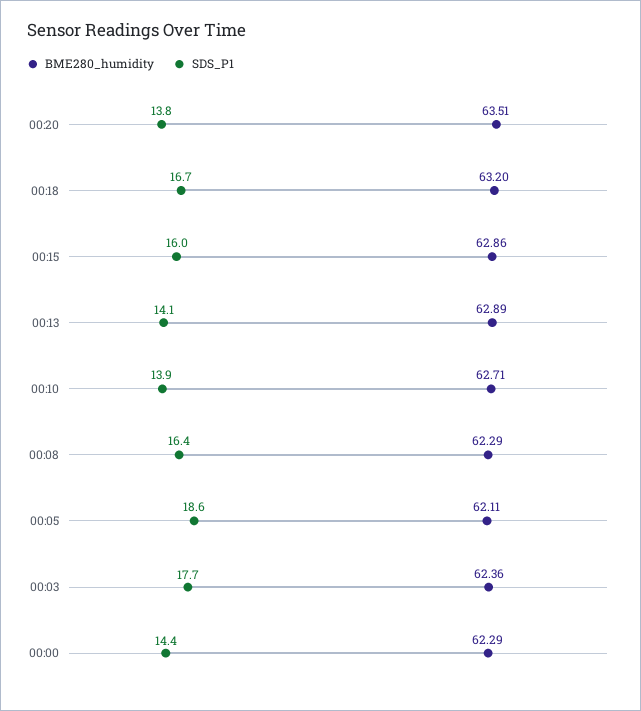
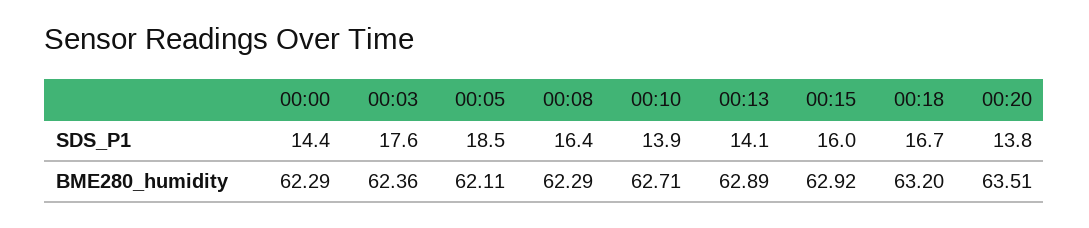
BME280_humidity, 00:15: 62.86 -> 62.92
SDS_P1, 00:05: 18.6 -> 18.5
SDS_P1, 00:03: 17.7 -> 17.6

